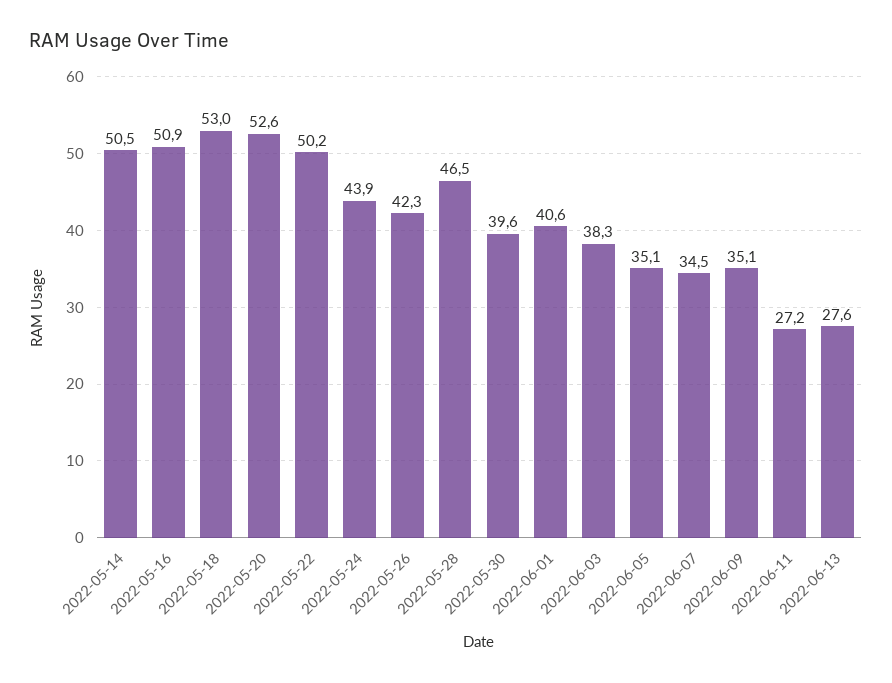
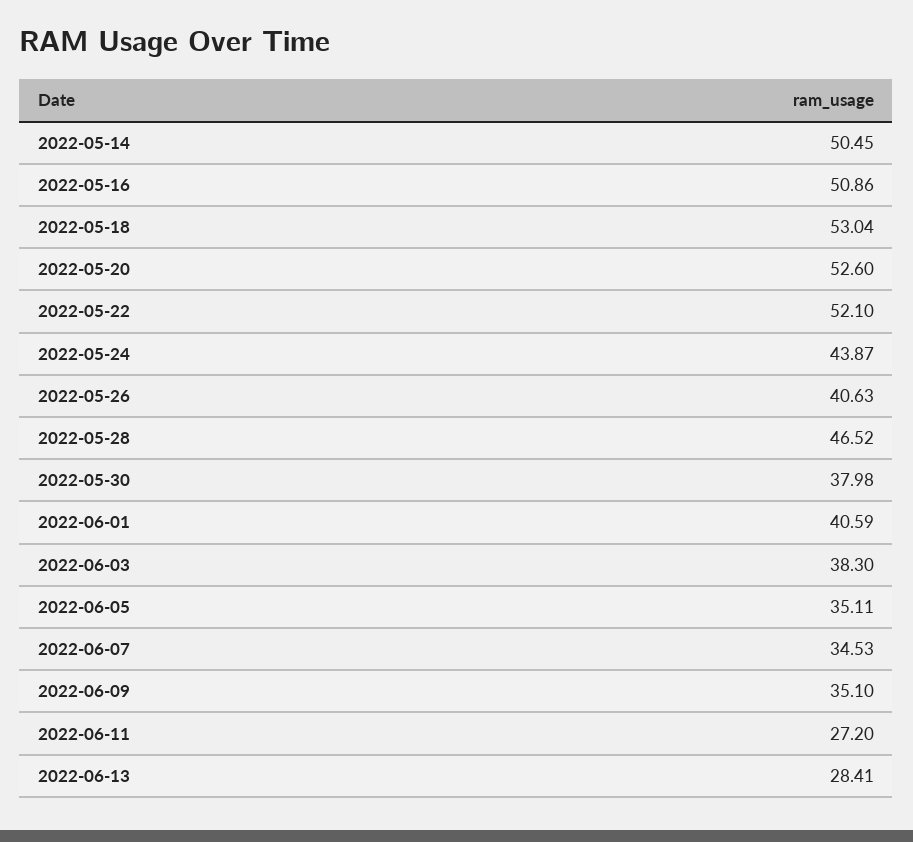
2022-05-22: 50.2 -> 52.1
2022-05-26: 42.3 -> 40.63
2022-05-30: 39.6 -> 37.98
2022-06-13: 27.6 -> 28.41

